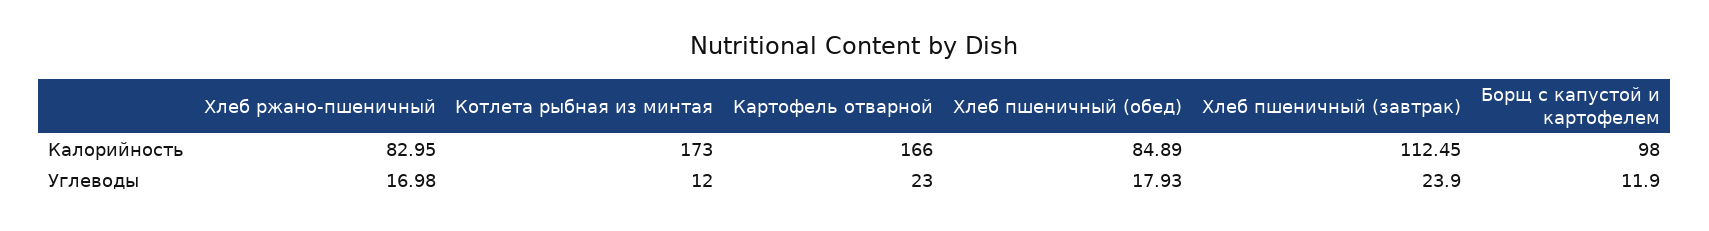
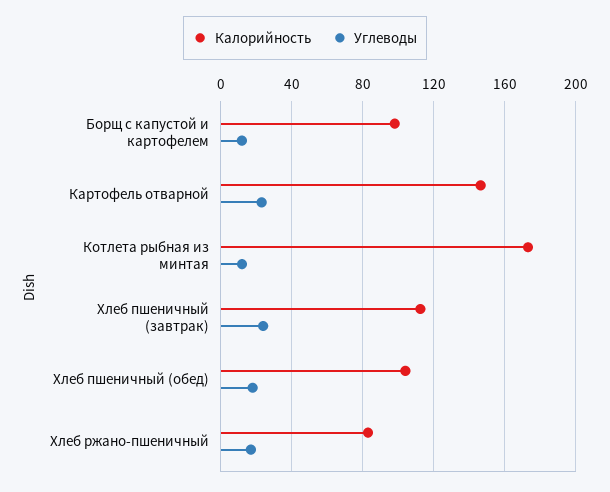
Калорийность, Картофель отварной: 166 -> 145
Калорийность, Хлеб пшеничный (обед): 84.89 -> 105

